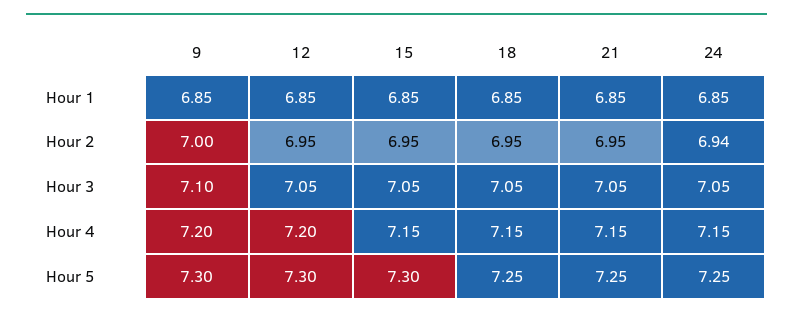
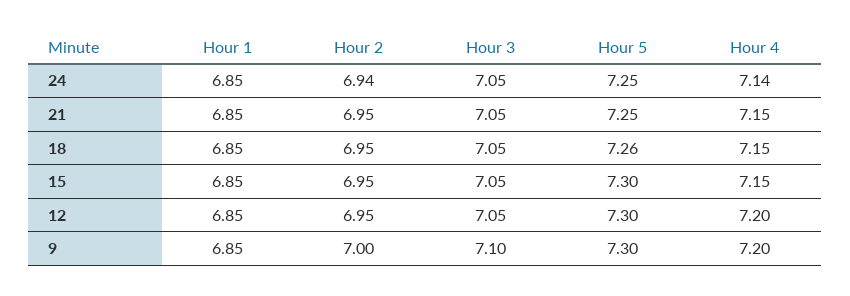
24, Hour 4: 7.15 -> 7.14
18, Hour 5: 7.25 -> 7.26

